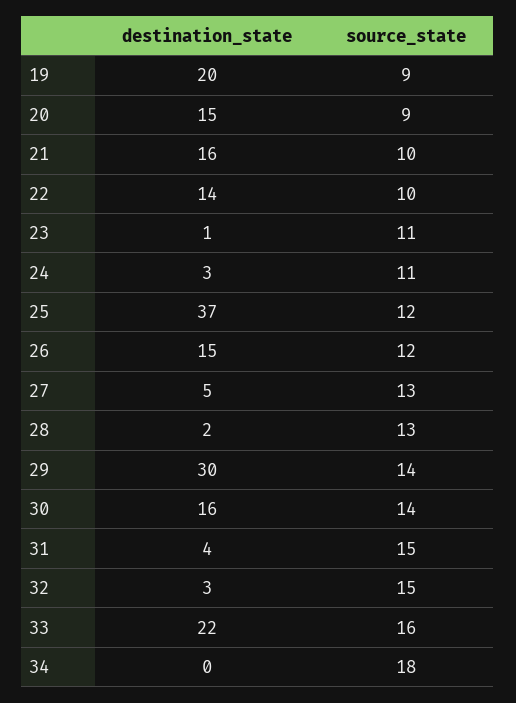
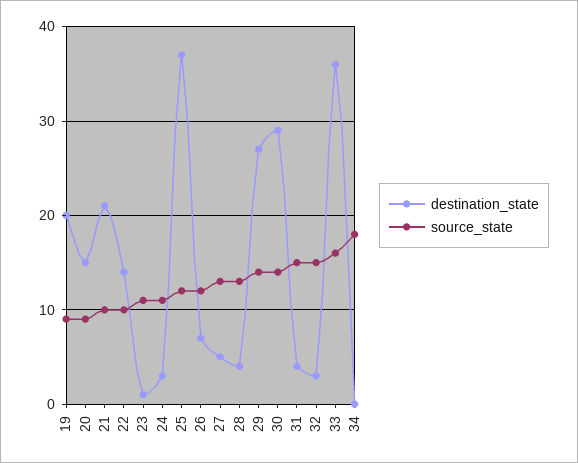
destination_state, 21: 16 -> 21
destination_state, 26: 15 -> 7
destination_state, 28: 2 -> 4
destination_state, 29: 30 -> 27
destination_state, 30: 16 -> 29
destination_state, 33: 22 -> 36

